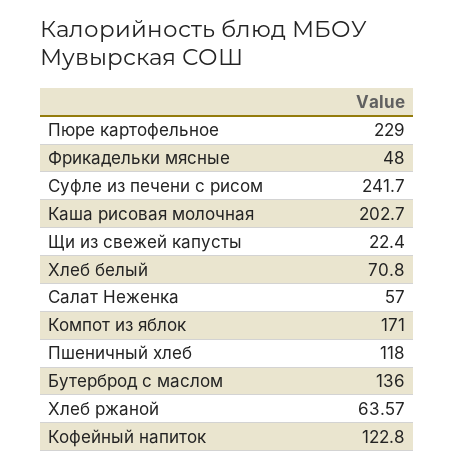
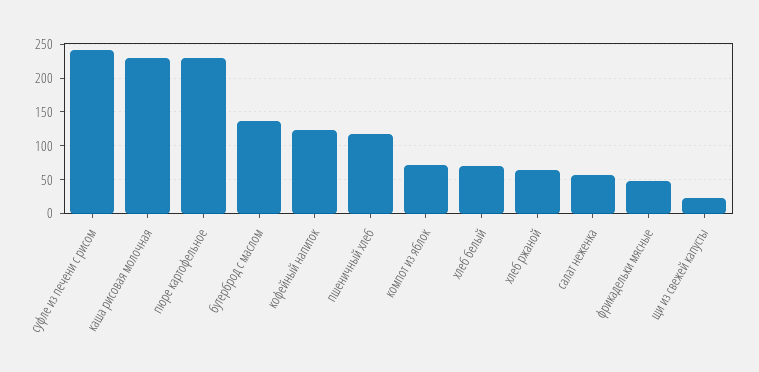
Каша рисовая молочная: 202.7 -> 230
Компот из яблок: 171 -> 70

